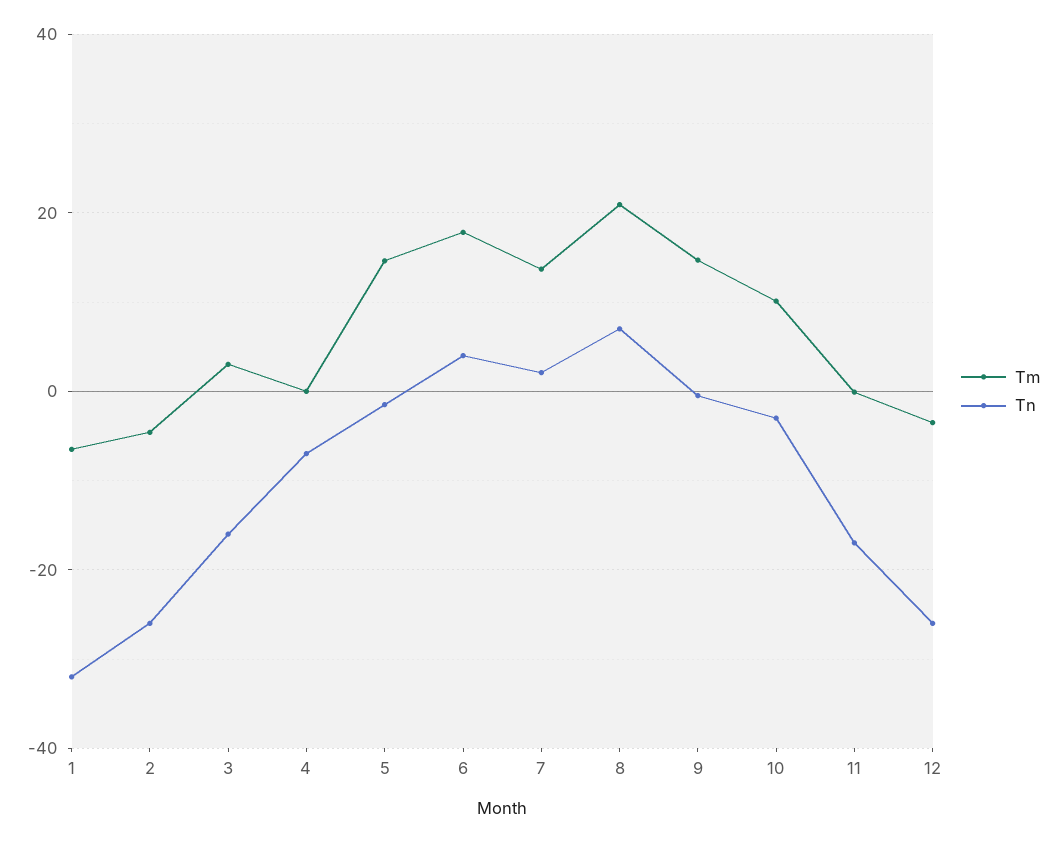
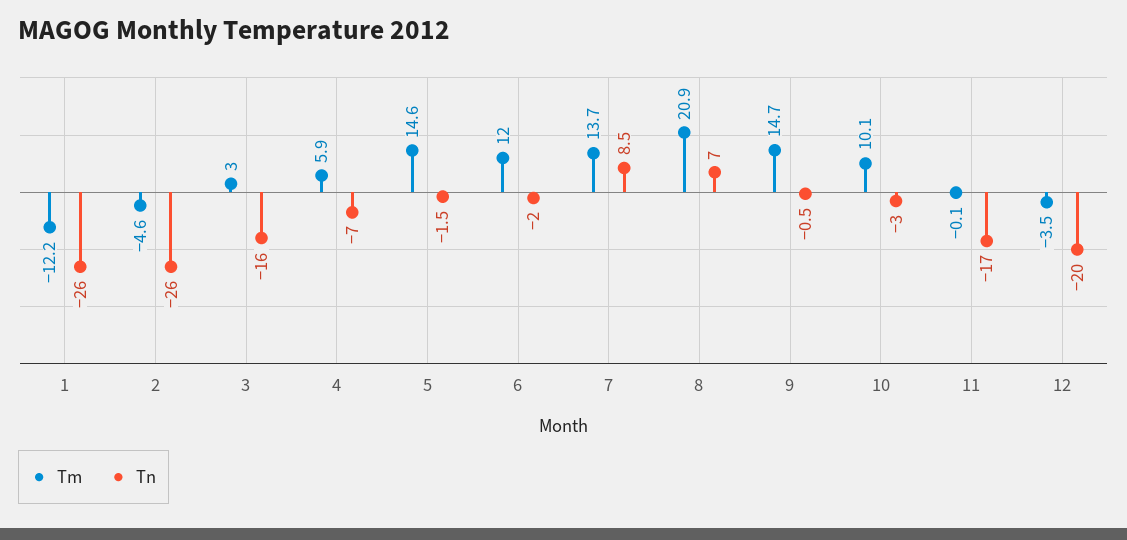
Tm, 1: -6 -> -12.2
Tn, 1: -32 -> -26
Tm, 4: 0 -> 5.9
Tm, 6: 18 -> 12
Tn, 6: 4 -> -2
Tn, 7: 2 -> 8.5
Tn, 12: -26 -> -20

